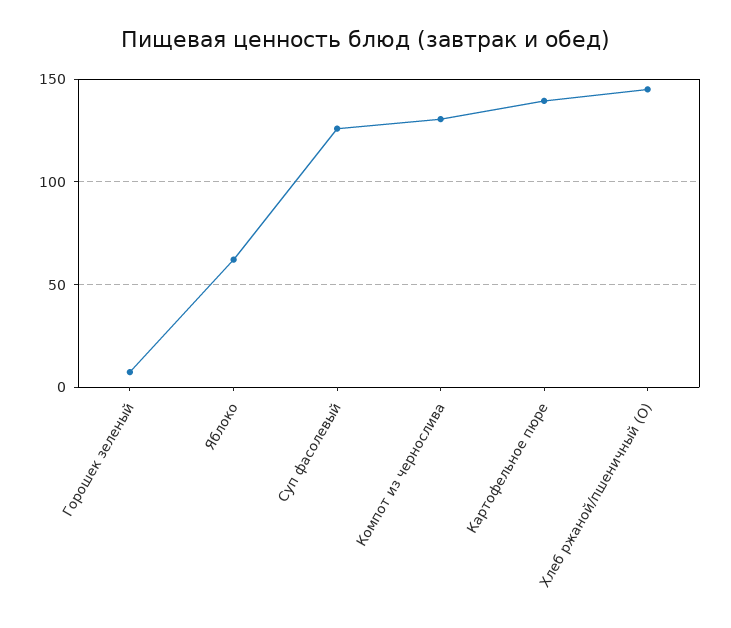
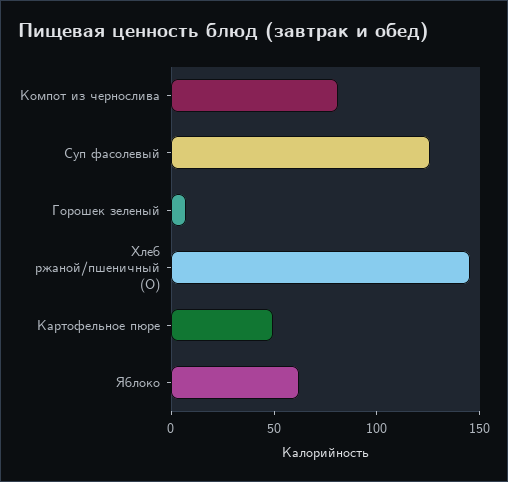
Компот из чернослива: 130 -> 80
Картофельное пюре: 140 -> 50

